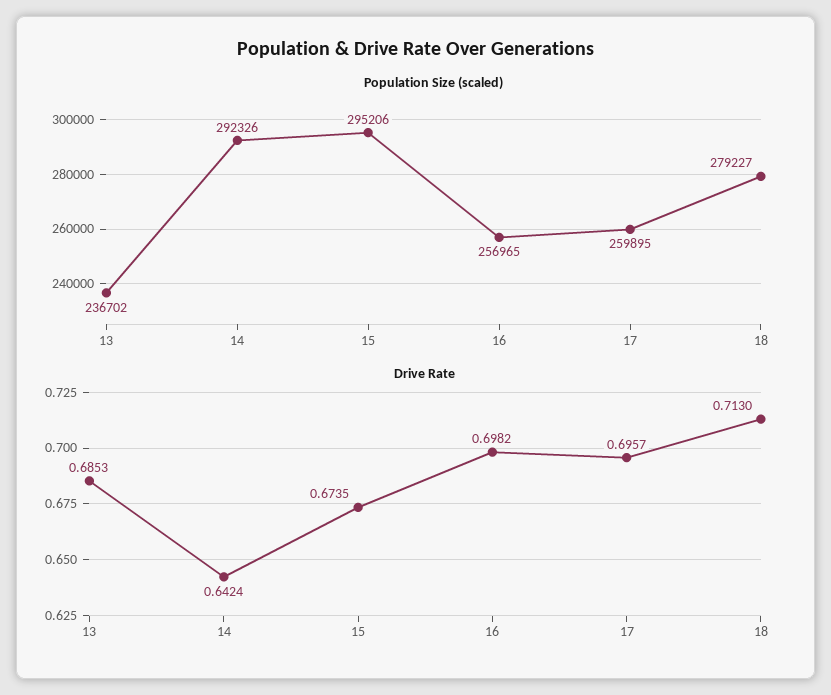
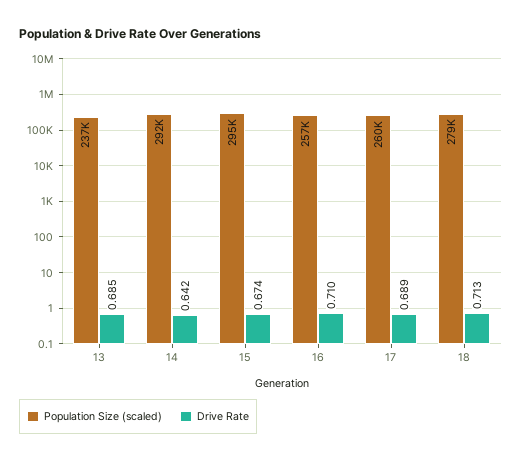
Drive Rate, 16: 0.6982 -> 0.71
Drive Rate, 17: 0.6957 -> 0.689

